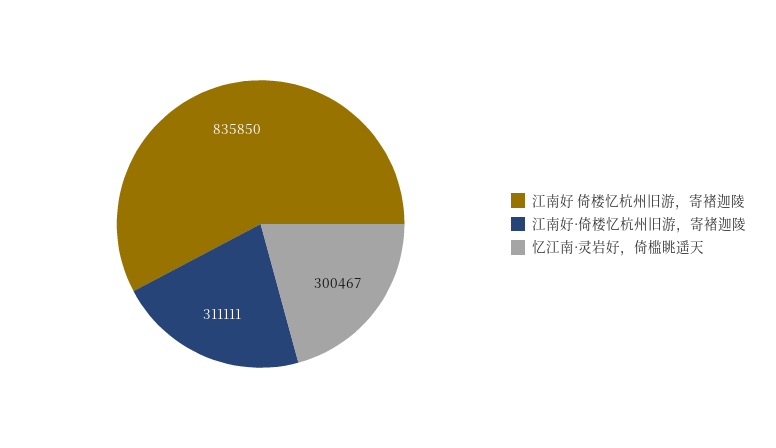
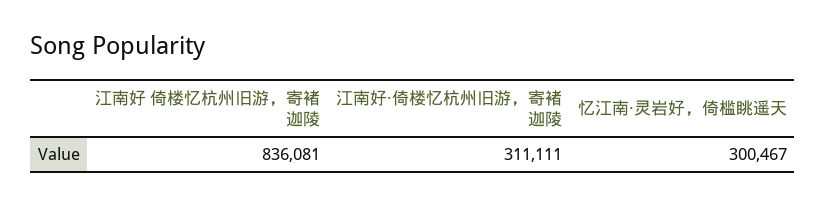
江南好 倚楼忆杭州旧游，寄褚迦陵: 835850 -> 836081

